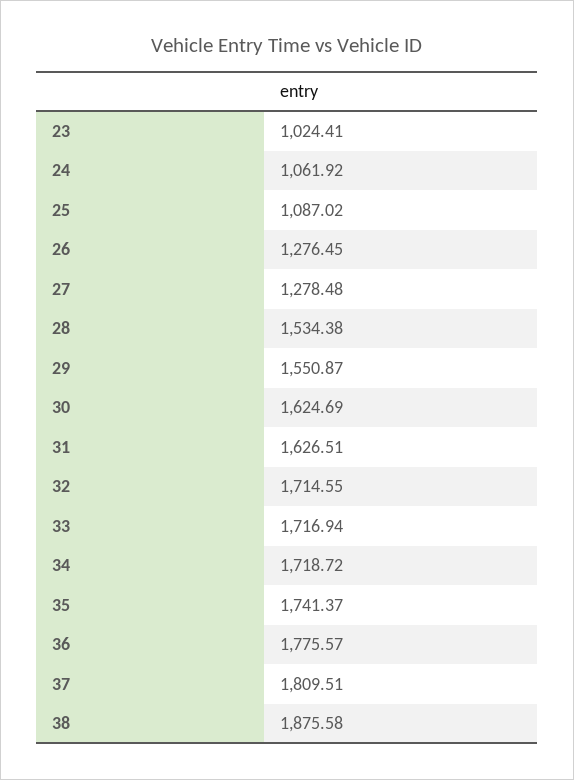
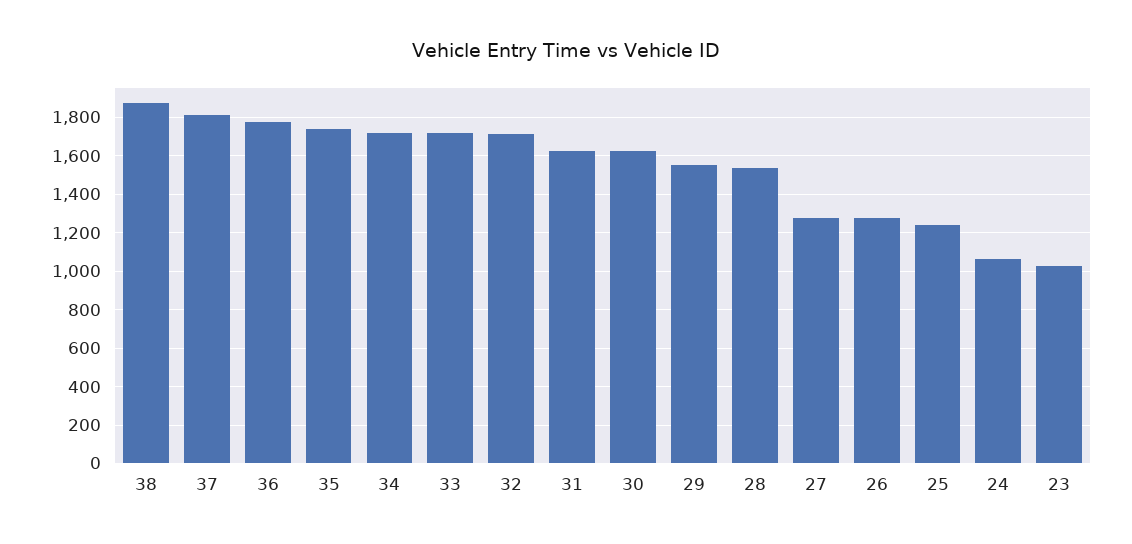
25: 1087.02 -> 1250

